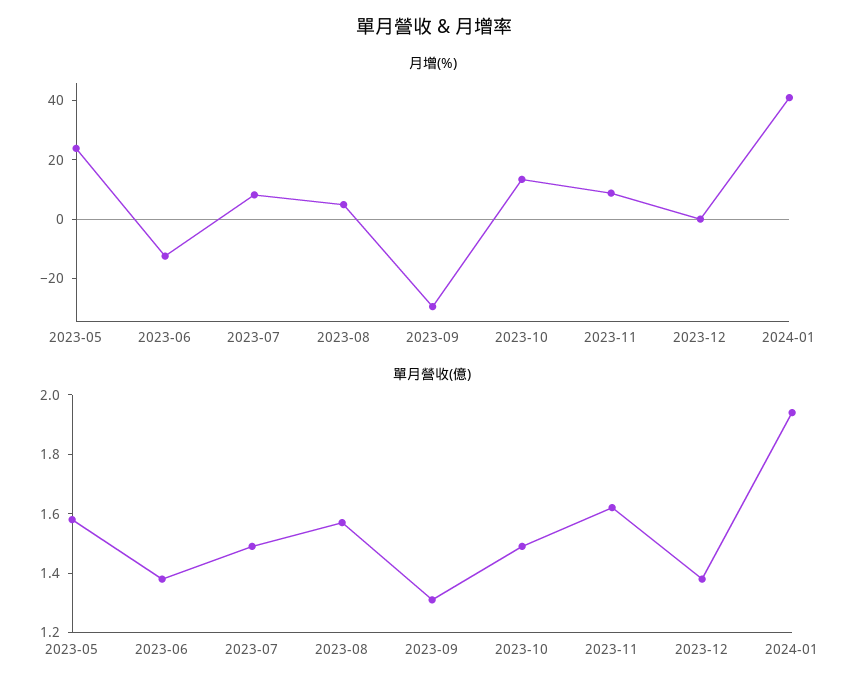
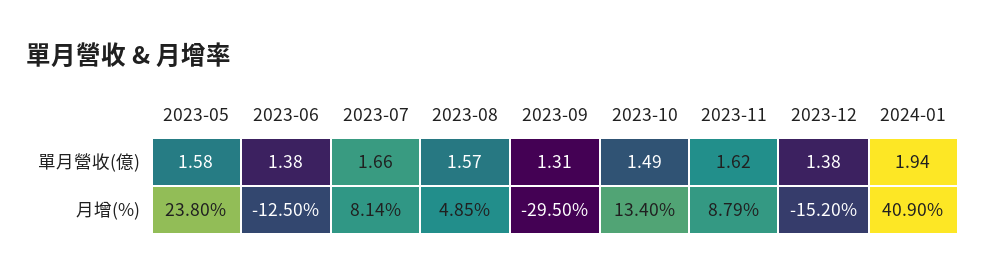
月增(%), 2023-12: 0 -> -15.2
單月營收(億), 2023-07: 1.5 -> 1.66

